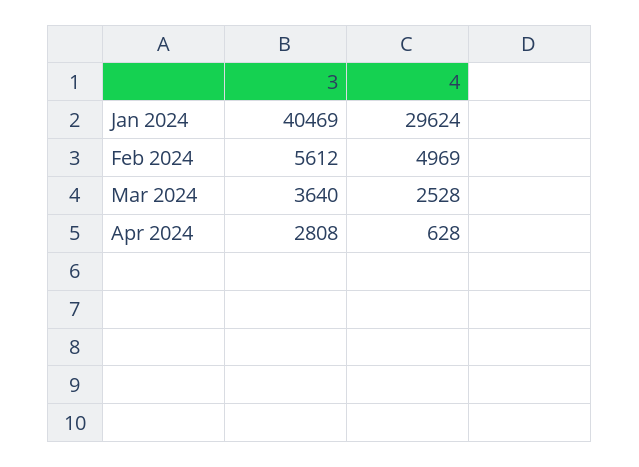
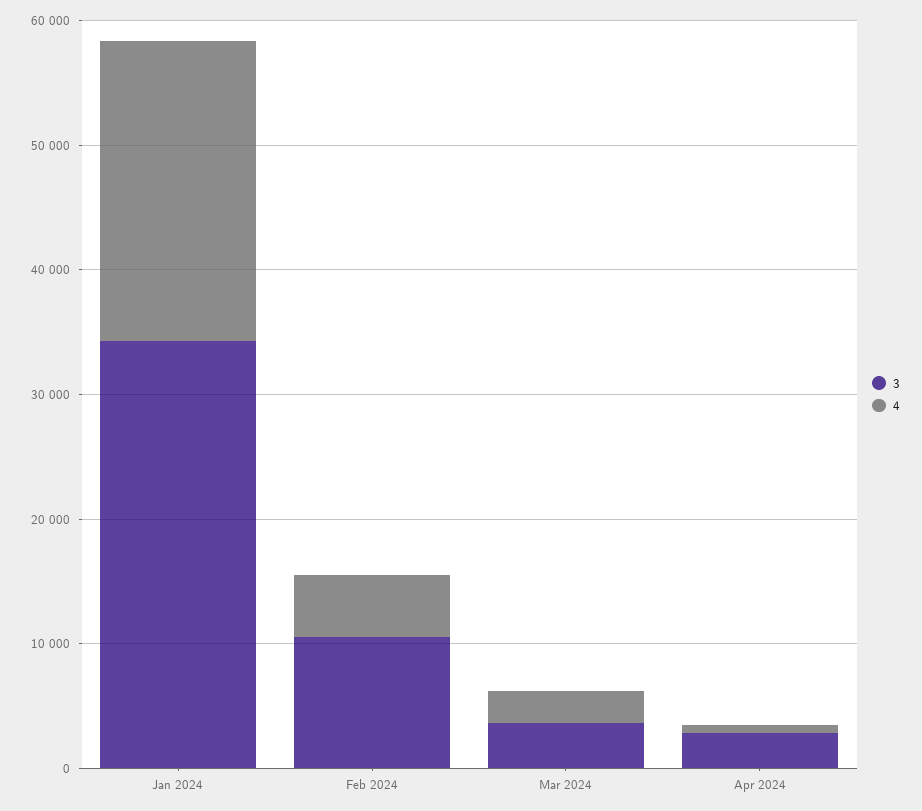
3, Jan 2024: 40469 -> 34000
4, Jan 2024: 29624 -> 24000
3, Feb 2024: 5612 -> 10000

